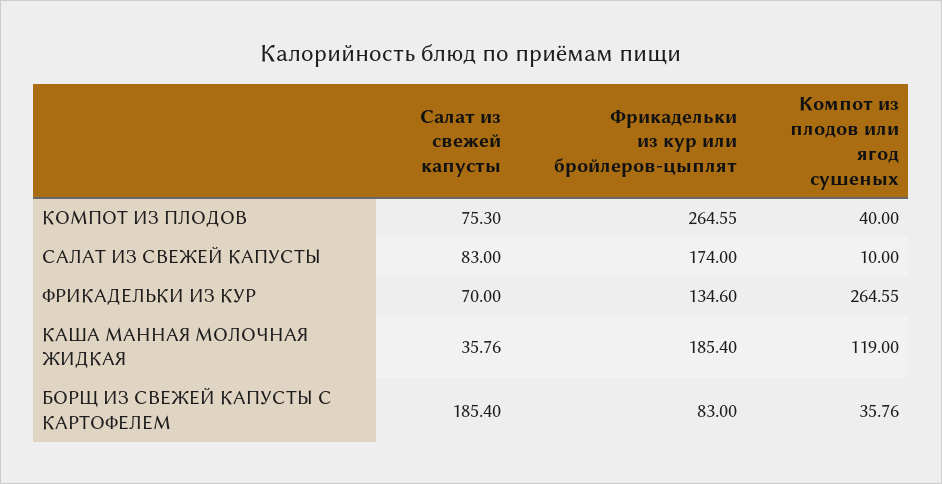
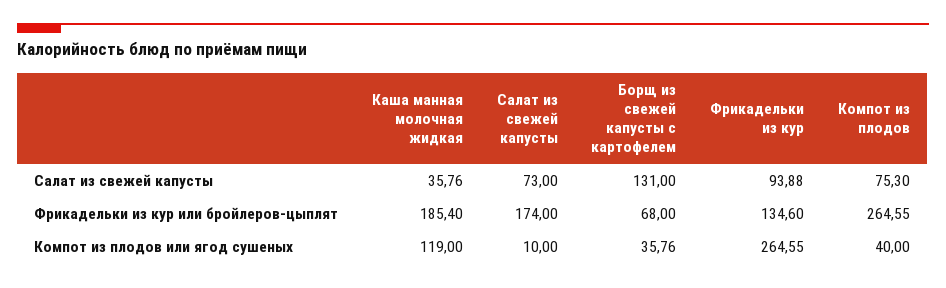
Салат из свежей капусты, САЛАТ ИЗ СВЕЖЕЙ КАПУСТЫ: 83 -> 73
Салат из свежей капусты, ФРИКАДЕЛЬКИ ИЗ КУР: 70 -> 93.88
Салат из свежей капусты, БОРЩ ИЗ СВЕЖЕЙ КАПУСТЫ С КАРТОФЕЛЕМ: 185.4 -> 131
Фрикадельки из кур или бройлеров-цыплят, БОРЩ ИЗ СВЕЖЕЙ КАПУСТЫ С КАРТОФЕЛЕМ: 83 -> 68

